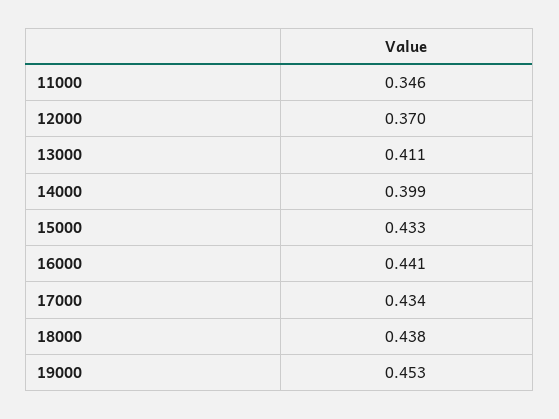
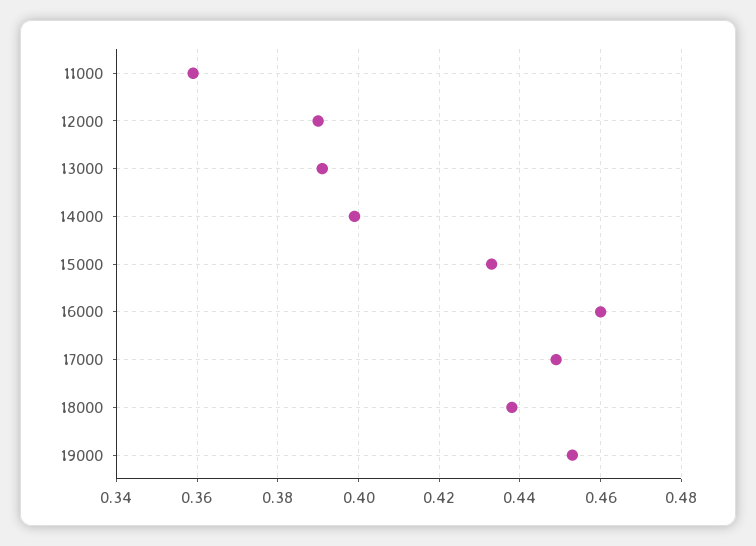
11000: 0.346 -> 0.36
12000: 0.37 -> 0.39
13000: 0.411 -> 0.39
16000: 0.441 -> 0.46
17000: 0.434 -> 0.45

